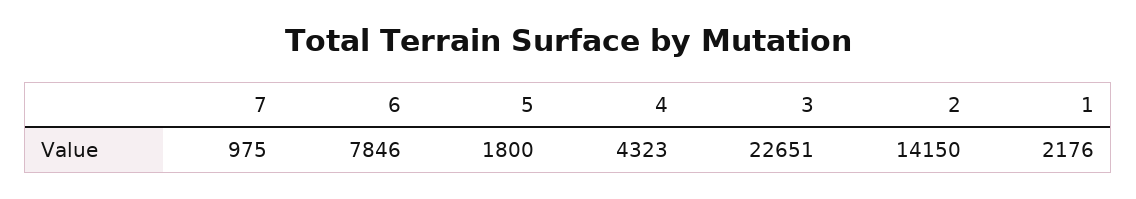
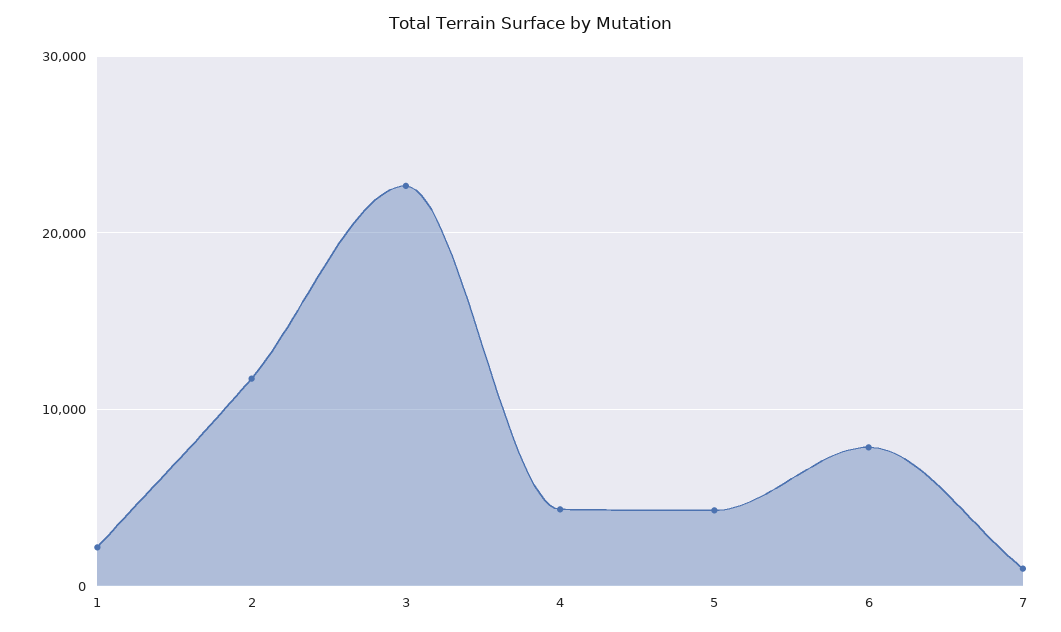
5: 1800 -> 4000
2: 14150 -> 12000

